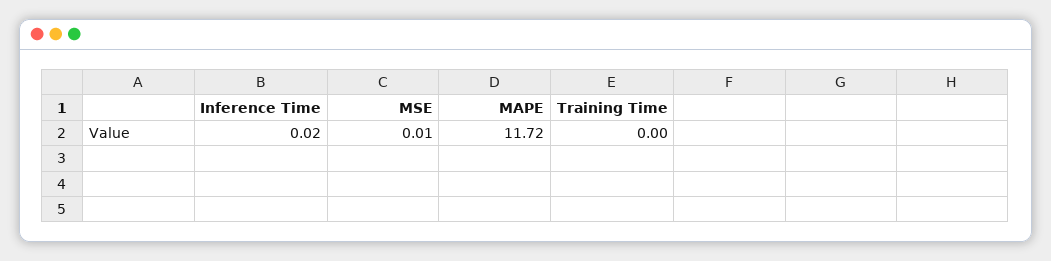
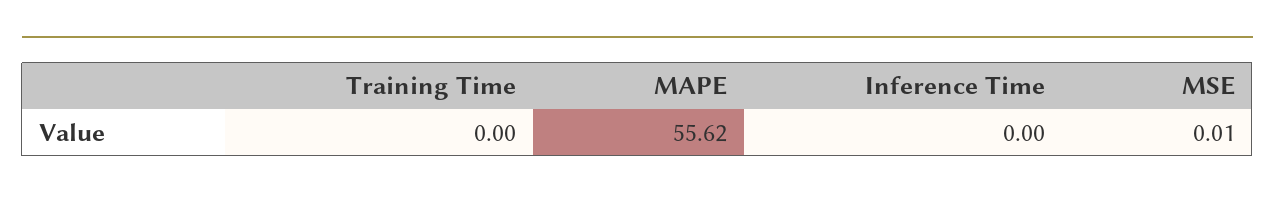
Inference Time: 0.02 -> 0
MAPE: 11.72 -> 55.62

